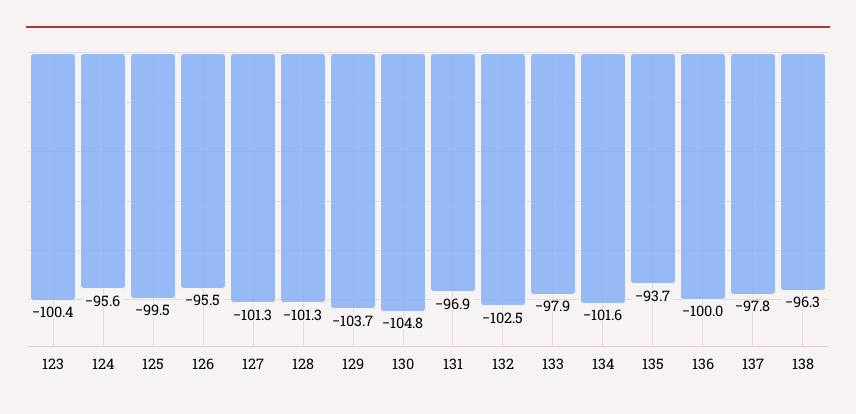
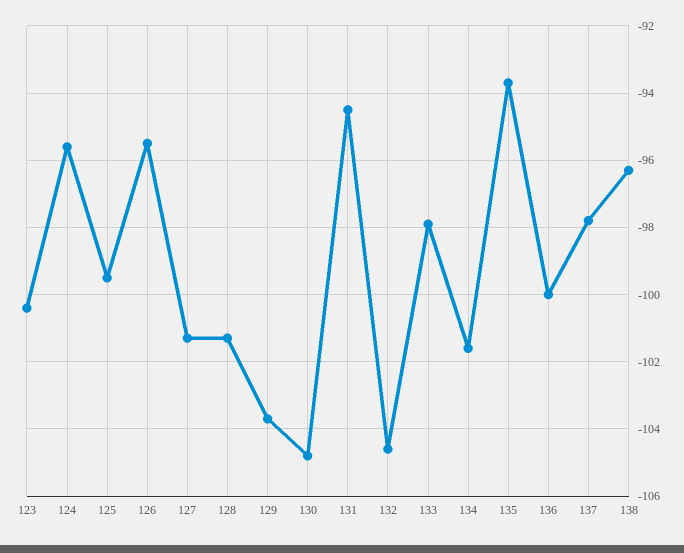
131: -96.9 -> -94.5
132: -102.5 -> -104.5

